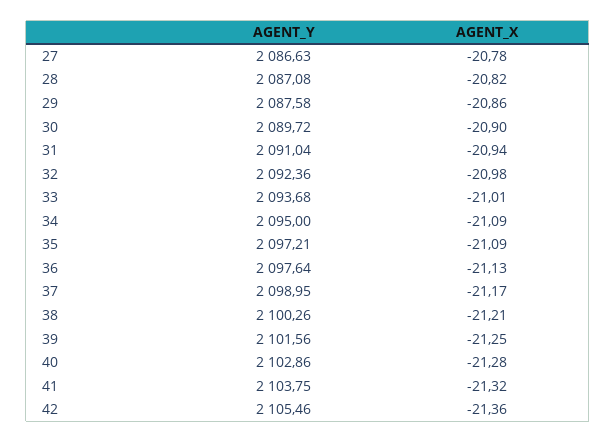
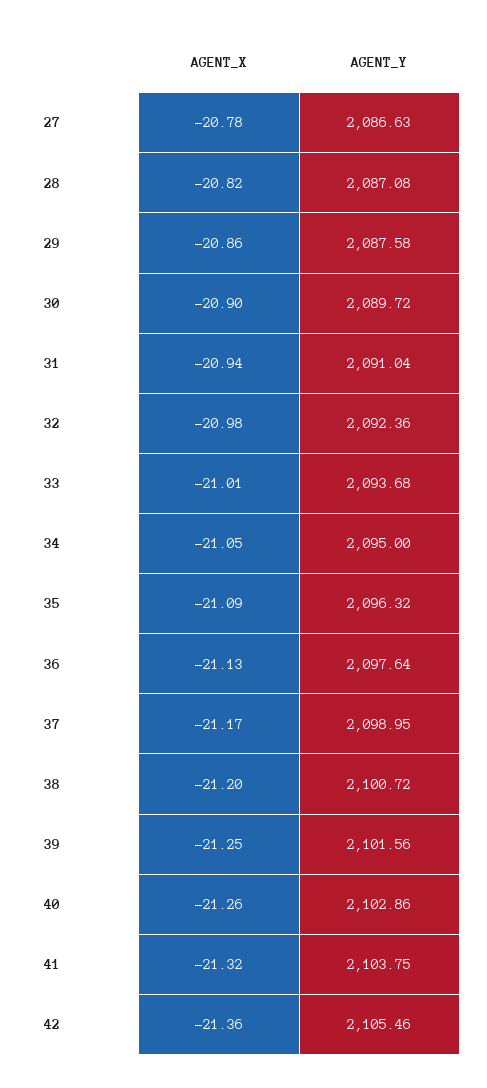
AGENT_X, 34: -21.09 -> -21.05
AGENT_Y, 35: 2097.21 -> 2096.32
AGENT_Y, 38: 2100.26 -> 2100.72
AGENT_X, 38: -21.21 -> -21.2
AGENT_X, 40: -21.28 -> -21.26

